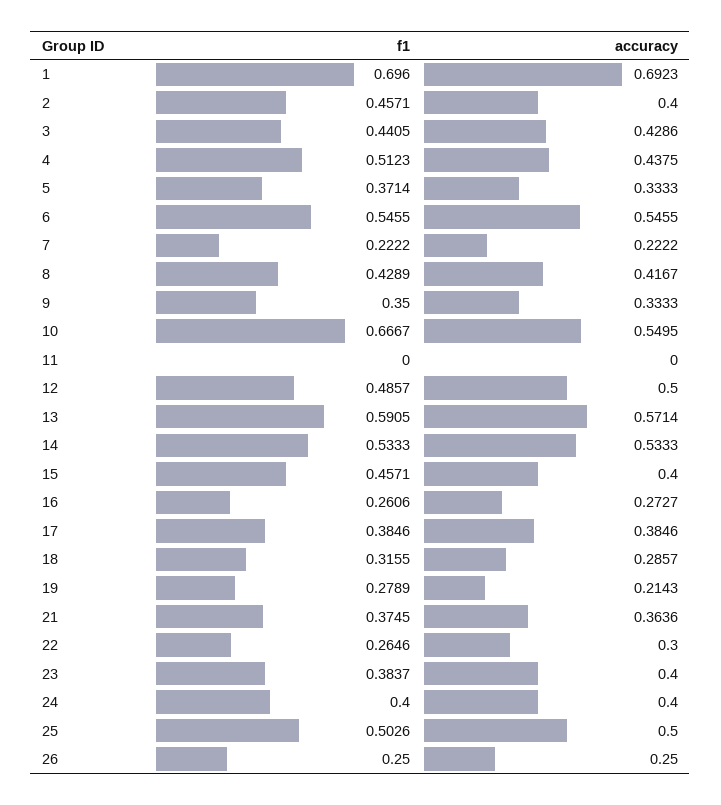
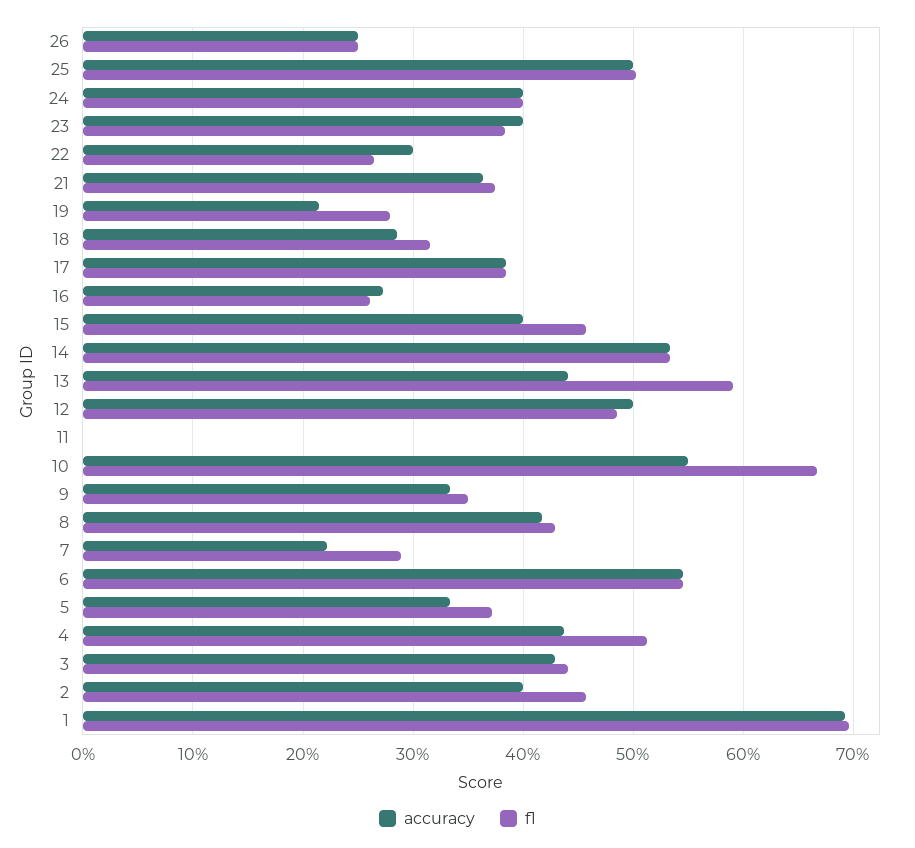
f1, 7: 0.2222 -> 0.29
accuracy, 13: 0.5714 -> 0.44

